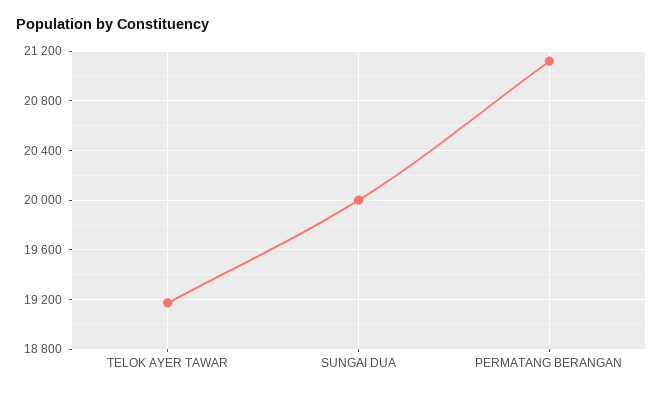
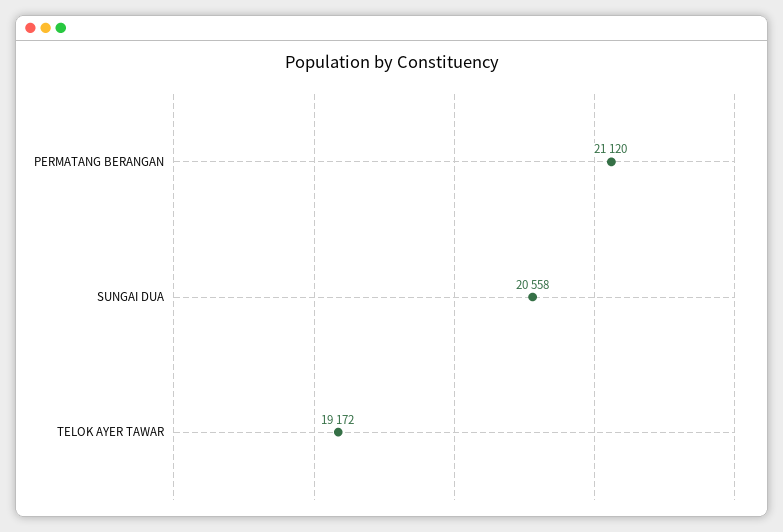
SUNGAI DUA: 20000 -> 20558

